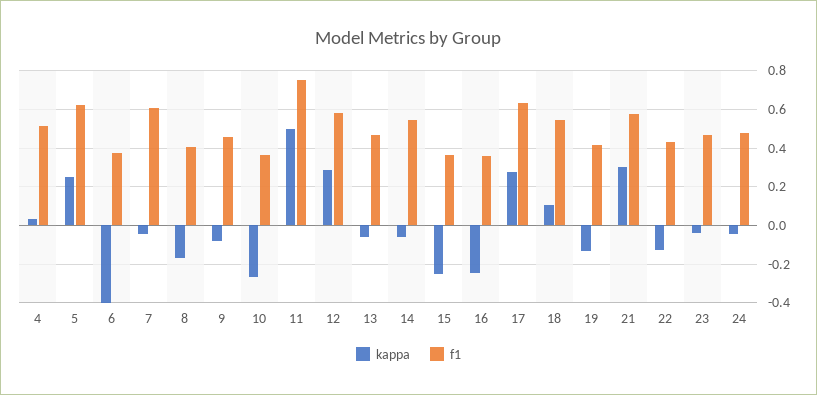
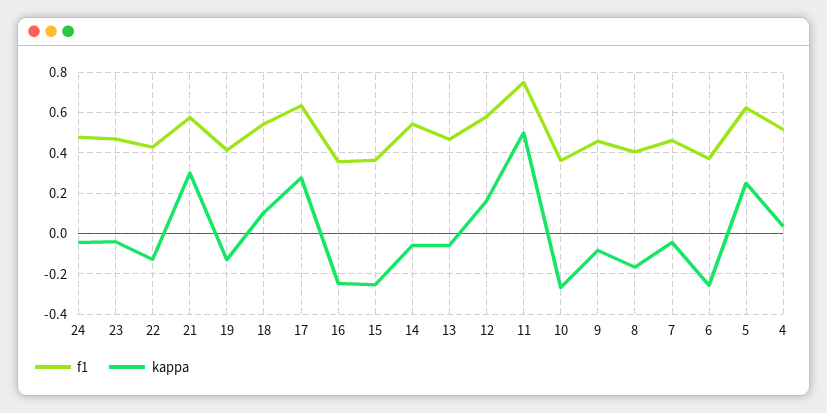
kappa, 6: -0.4 -> -0.25
f1, 7: 0.6 -> 0.45
kappa, 12: 0.3 -> 0.15

